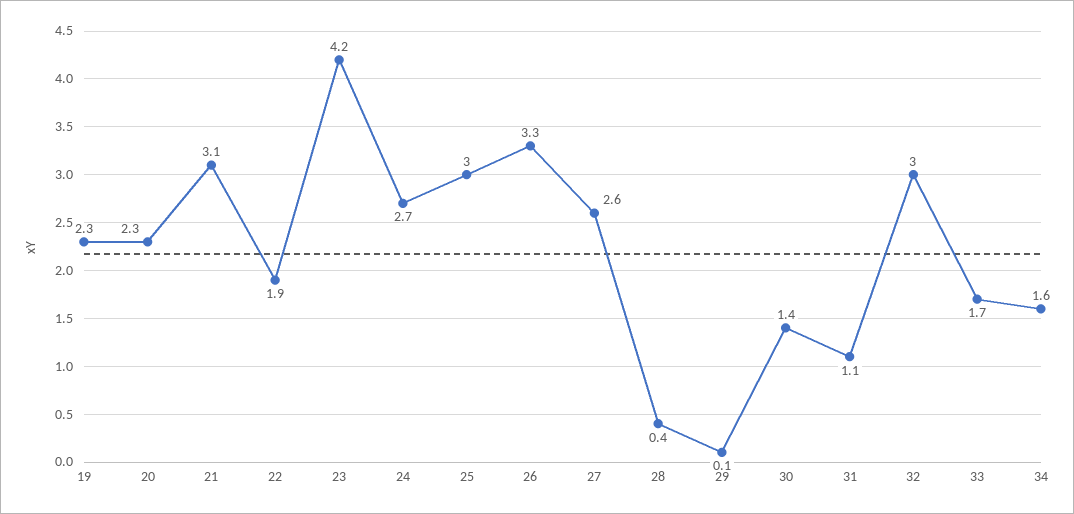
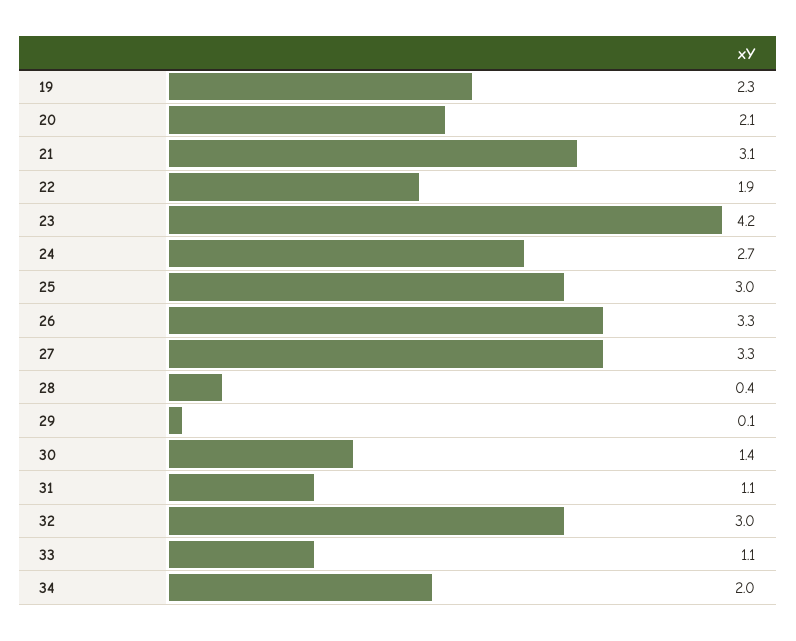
20: 2.3 -> 2.1
27: 2.6 -> 3.3
33: 1.7 -> 1.1
34: 1.6 -> 2

